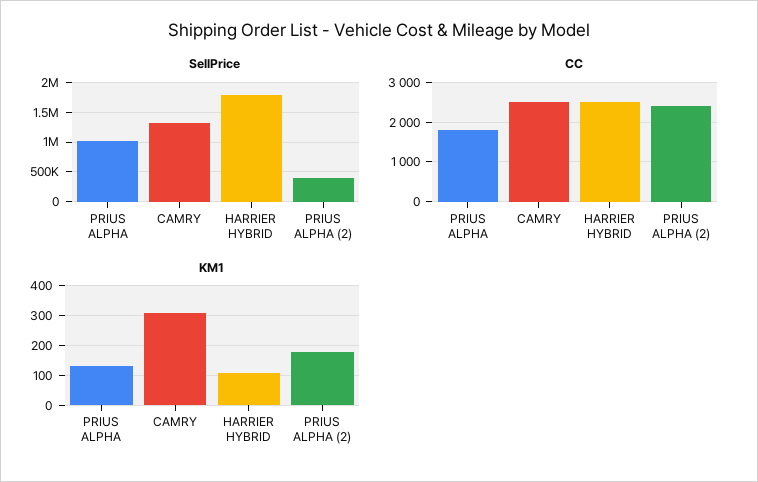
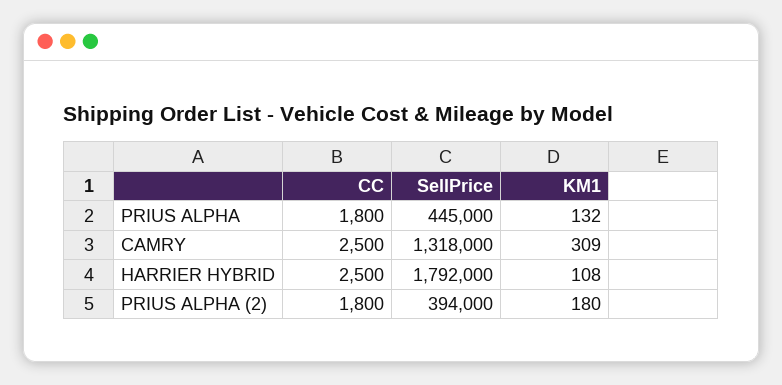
SellPrice, PRIUS ALPHA: 1000000 -> 445000
CC, PRIUS ALPHA (2): 2400 -> 1800

